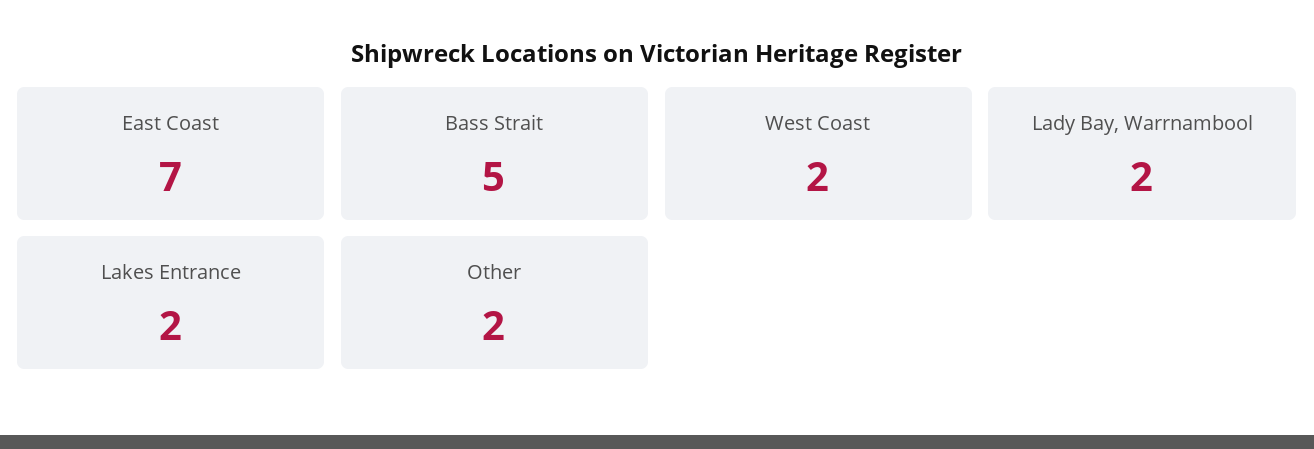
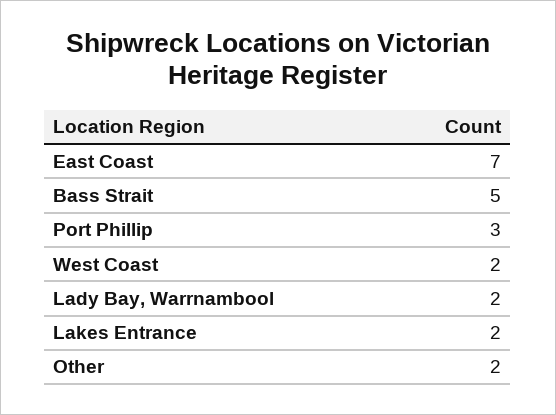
Port Phillip: none -> 3

